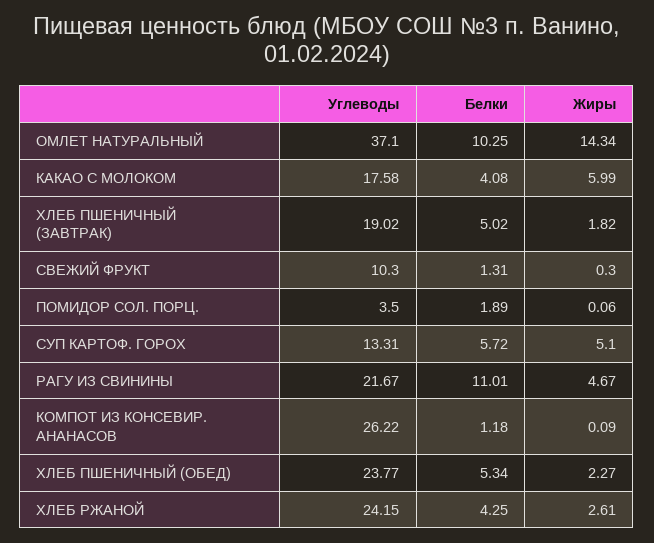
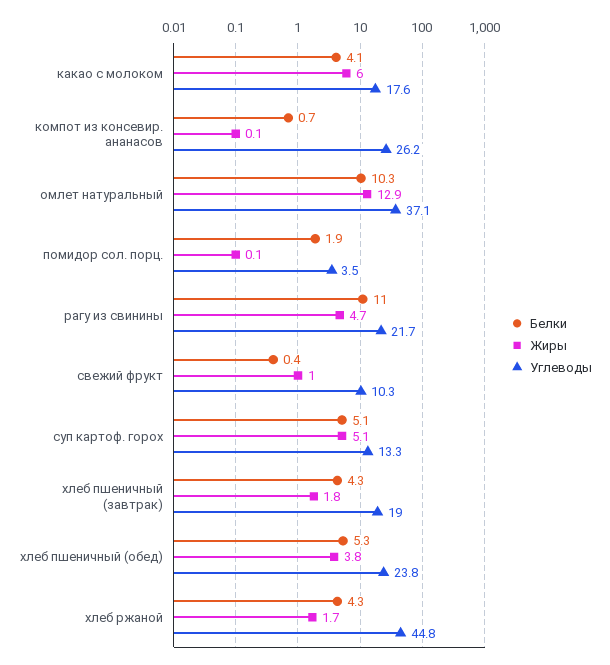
Жиры, ОМЛЕТ НАТУРАЛЬНЫЙ: 14.34 -> 12.9
Белки, ХЛЕБ ПШЕНИЧНЫЙ (ЗАВТРАК): 5.02 -> 4.3
Белки, СВЕЖИЙ ФРУКТ: 1.31 -> 0.4
Жиры, СВЕЖИЙ ФРУКТ: 0.3 -> 1
Белки, СУП КАРТОФ. ГОРОХ: 5.72 -> 5.1
Белки, КОМПОТ ИЗ КОНСЕВИР. АНАНАСОВ: 1.18 -> 0.7
Жиры, ХЛЕБ ПШЕНИЧНЫЙ (ОБЕД): 2.27 -> 3.8
Углеводы, ХЛЕБ РЖАНОЙ: 24.15 -> 44.8
Жиры, ХЛЕБ РЖАНОЙ: 2.61 -> 1.7

